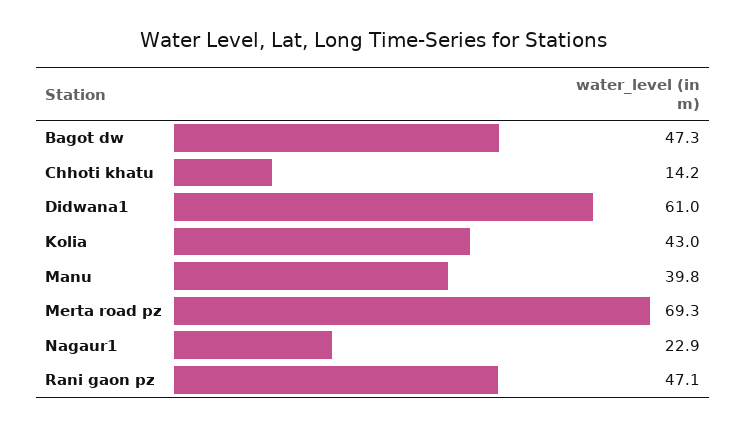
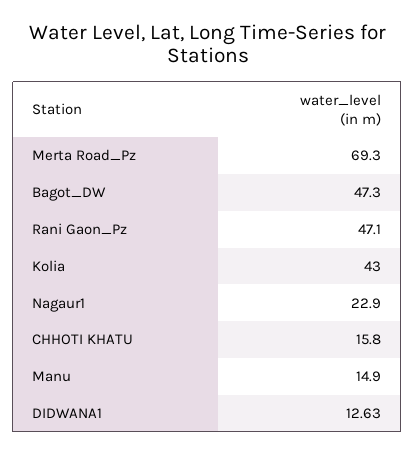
Chhoti khatu: 14.2 -> 15.8
Didwana1: 61 -> 12.63
Manu: 39.8 -> 14.9

